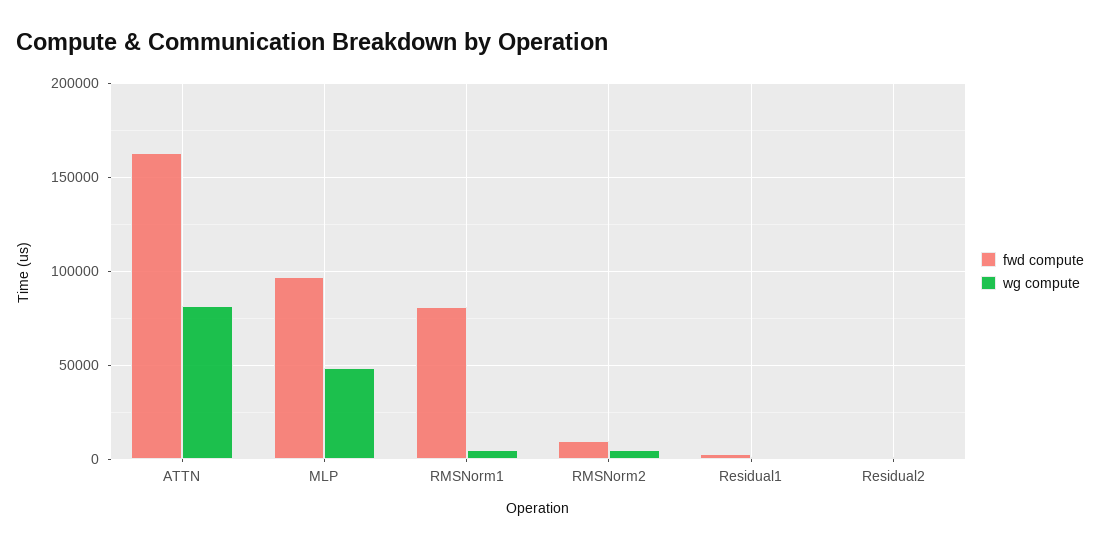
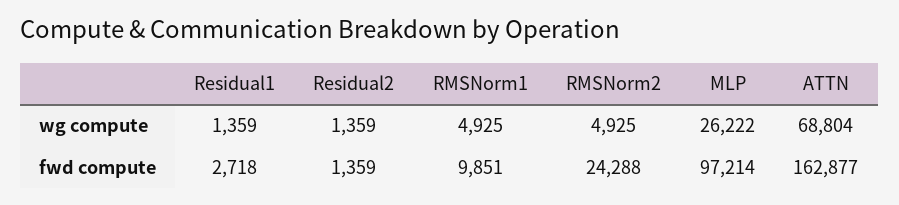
wg compute, ATTN: 80000 -> 68804
wg compute, MLP: 50000 -> 26222
fwd compute, RMSNorm1: 80000 -> 9851
fwd compute, RMSNorm2: 10000 -> 24288

